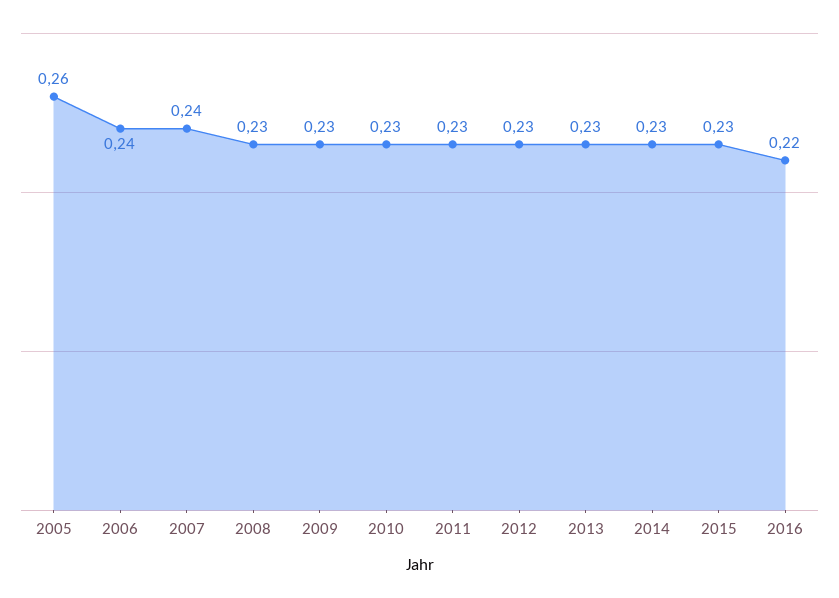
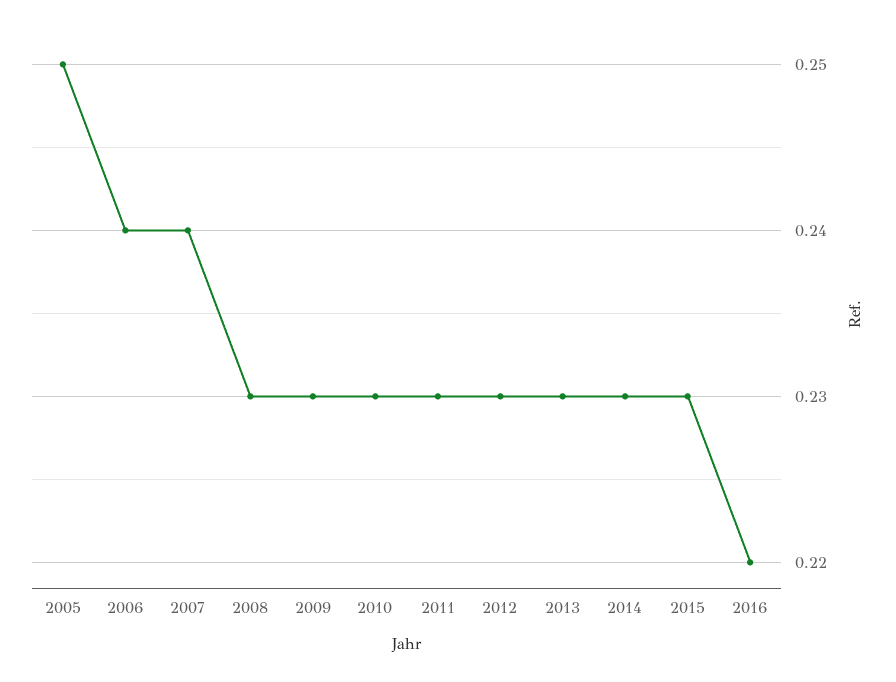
2005: 0.26 -> 0.25

